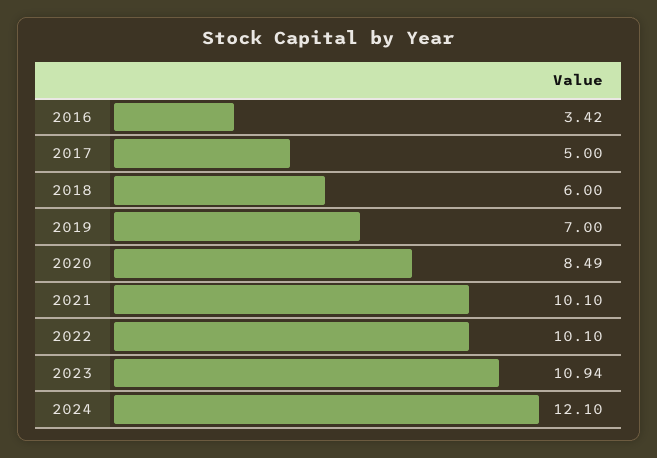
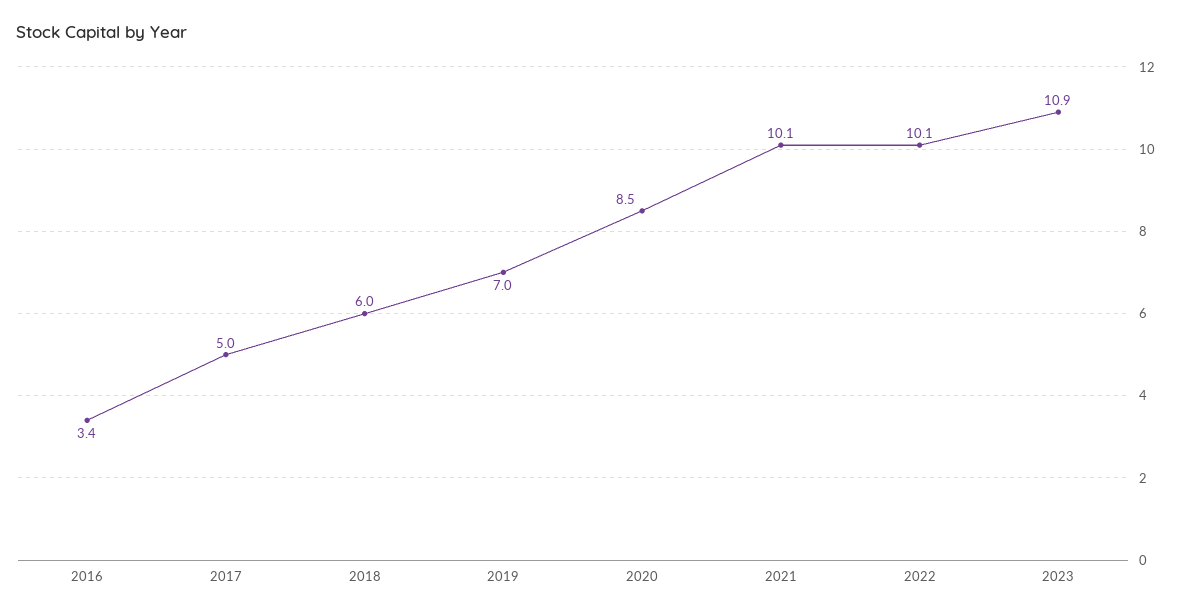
2024: 12.1 -> none

